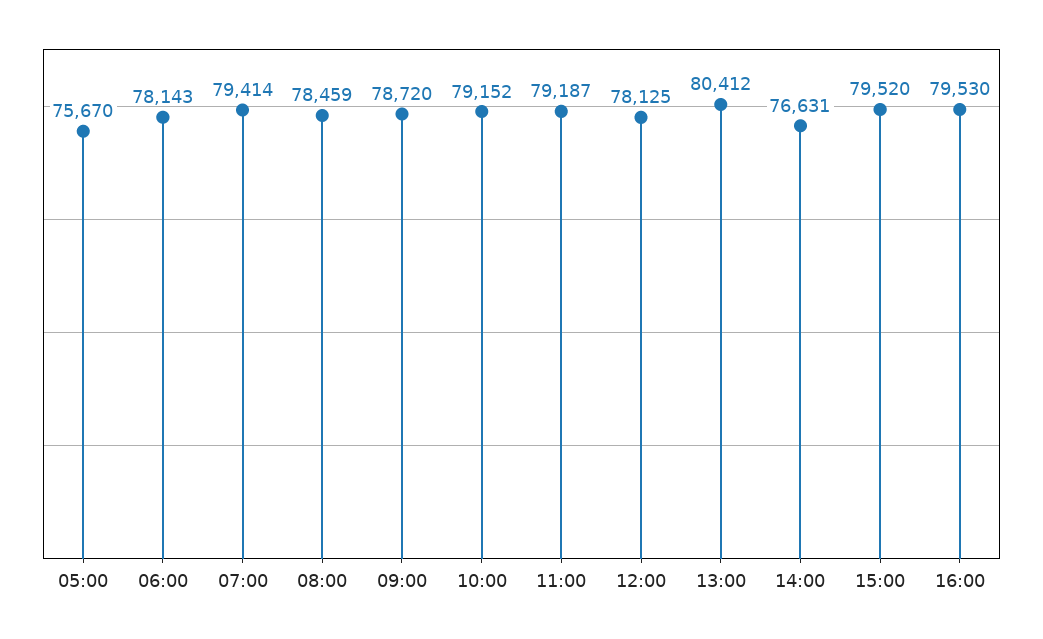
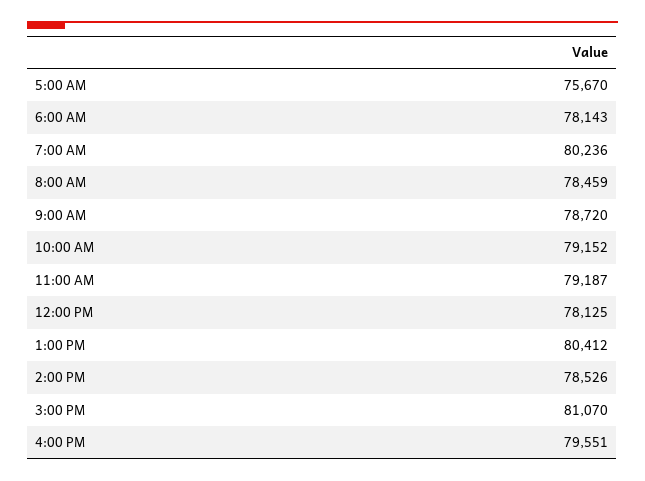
07:00: 79414 -> 80236
14:00: 76631 -> 78526
15:00: 79520 -> 81070
16:00: 79530 -> 79551

